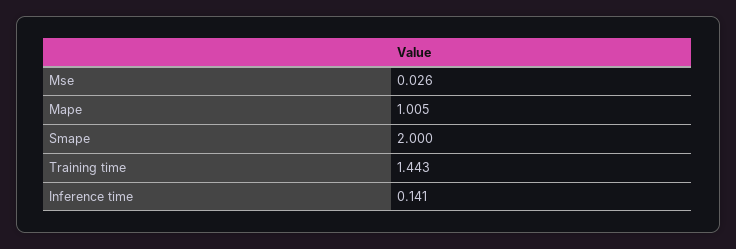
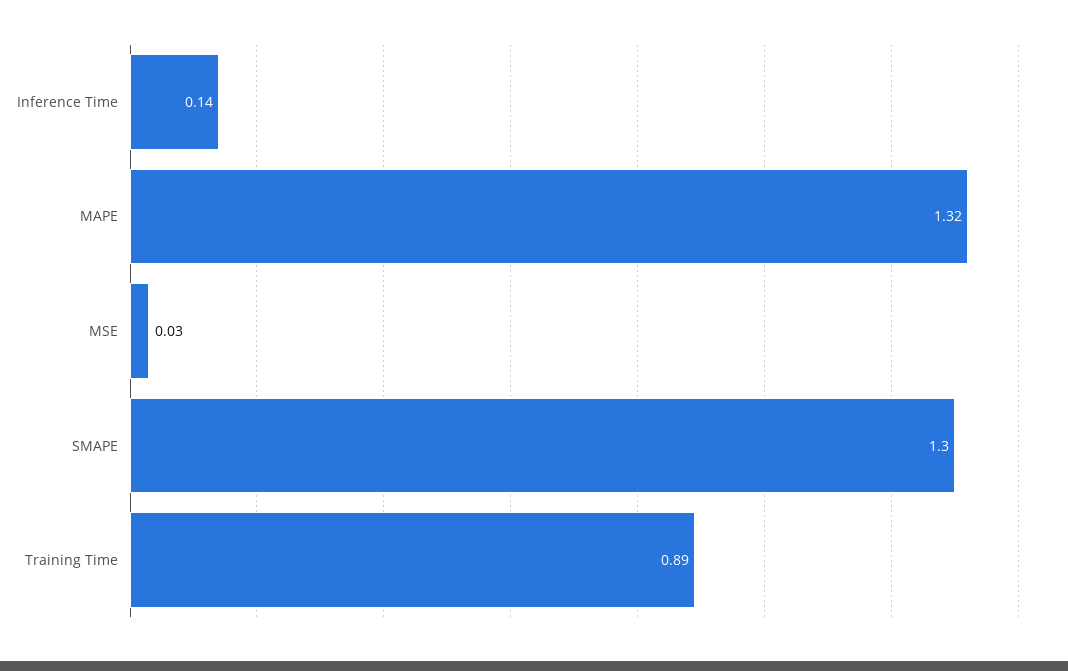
Mape: 1.005 -> 1.32
Smape: 2 -> 1.3
Training time: 1.443 -> 0.89

